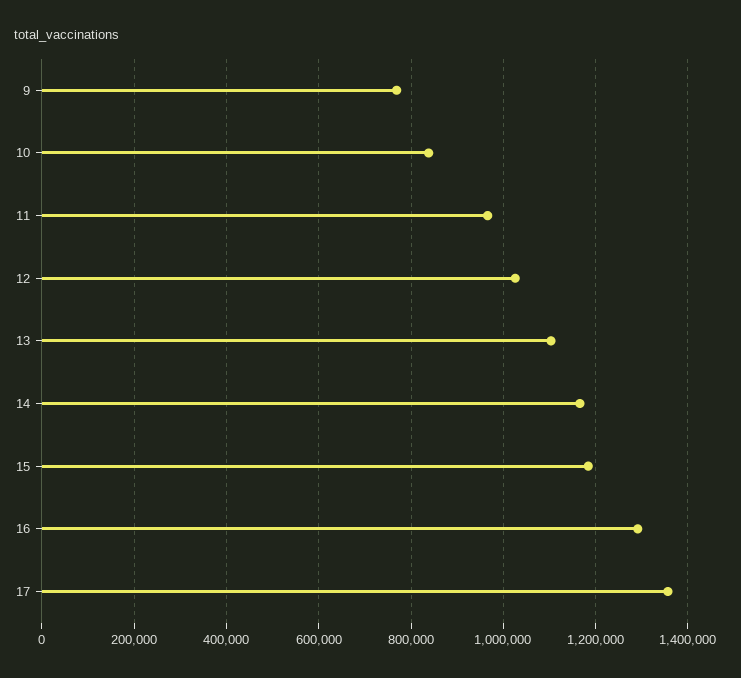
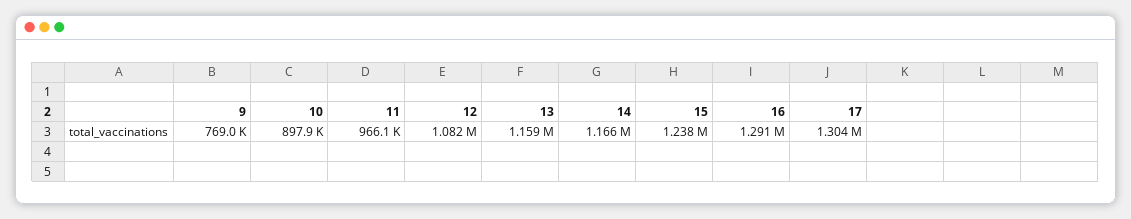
10: 840000 -> 897900
12: 1020000 -> 1082000
13: 1100000 -> 1159000
15: 1180000 -> 1238000
17: 1360000 -> 1304000

